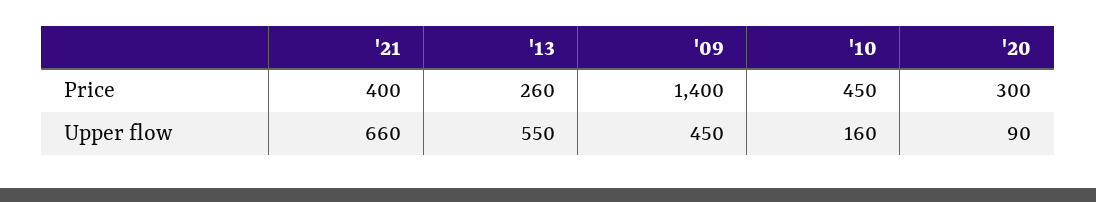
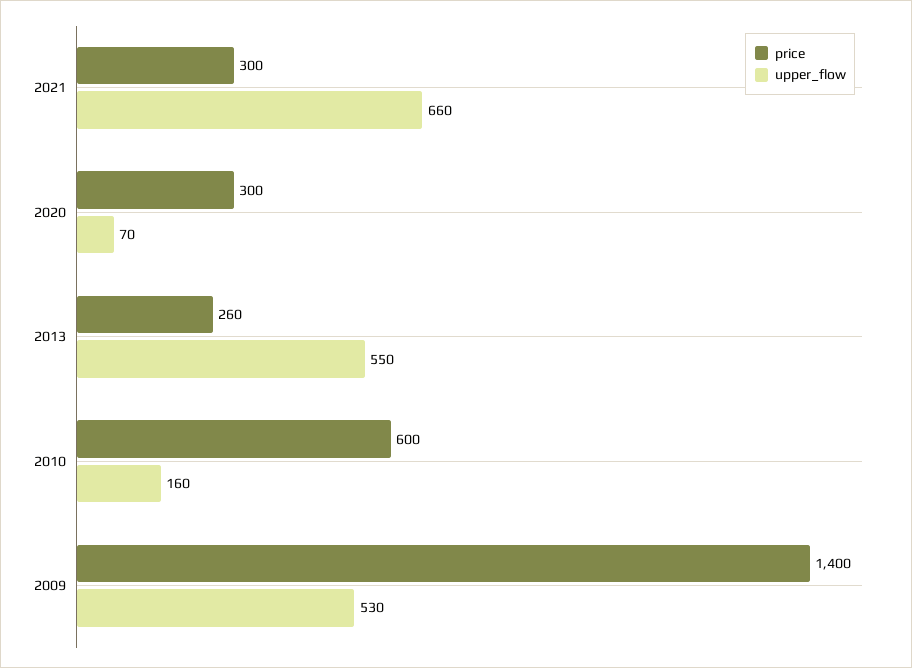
Price, '21: 400 -> 300
Price, '10: 450 -> 600
Upper flow, '09: 450 -> 530
Upper flow, '20: 90 -> 70

